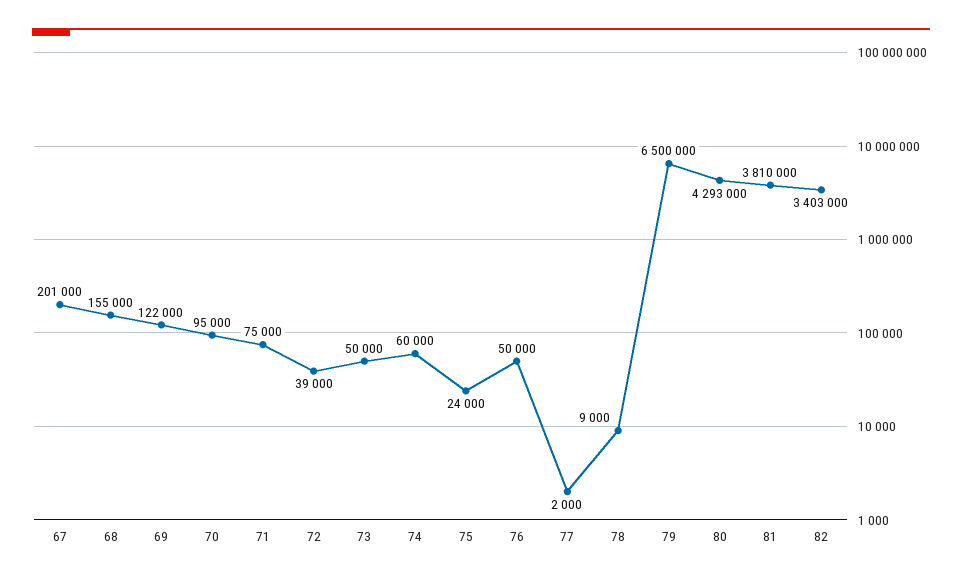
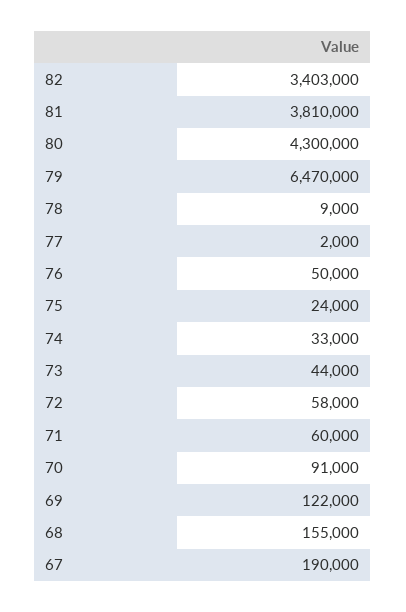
67: 201000 -> 190000
70: 95000 -> 91000
71: 75000 -> 60000
72: 39000 -> 58000
73: 50000 -> 44000
74: 60000 -> 33000
79: 6500000 -> 6470000
80: 4293000 -> 4300000

